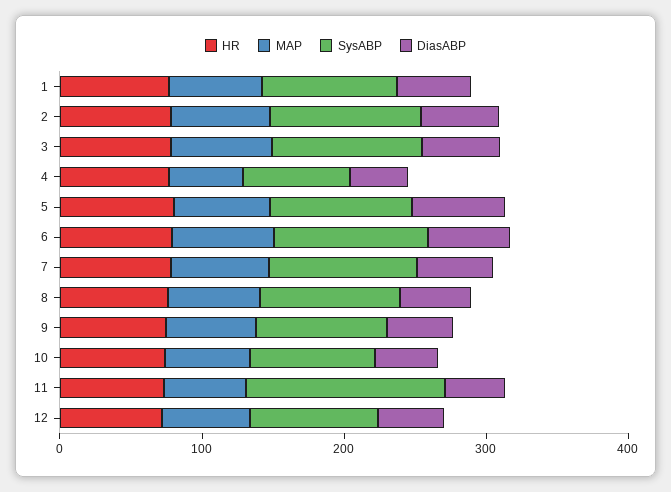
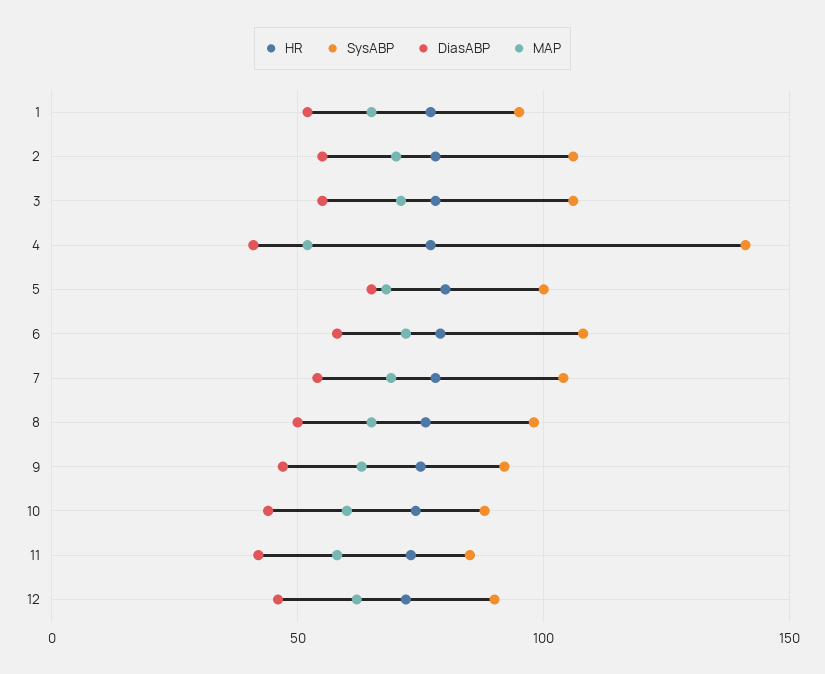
SysABP, 4: 80 -> 140
SysABP, 11: 140 -> 85

